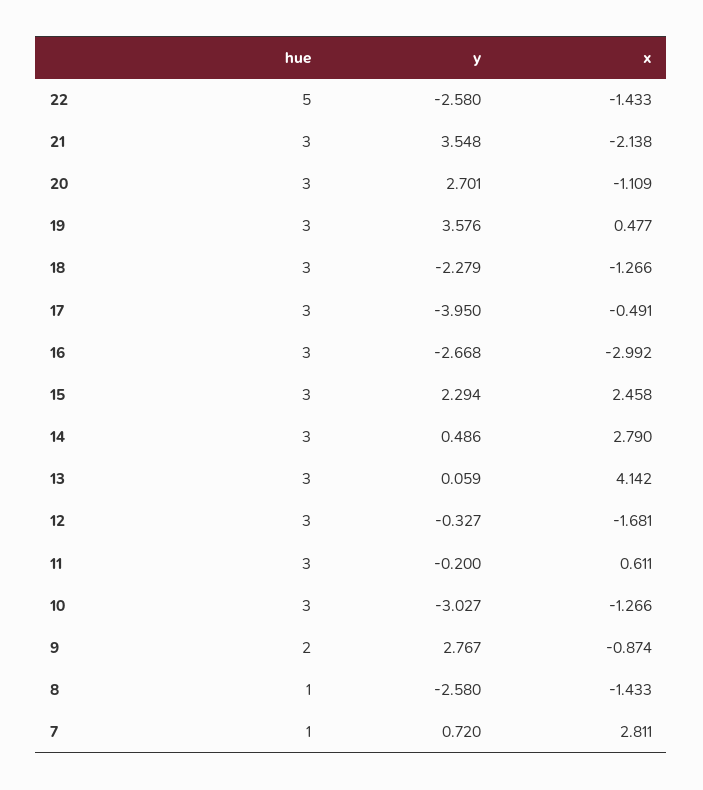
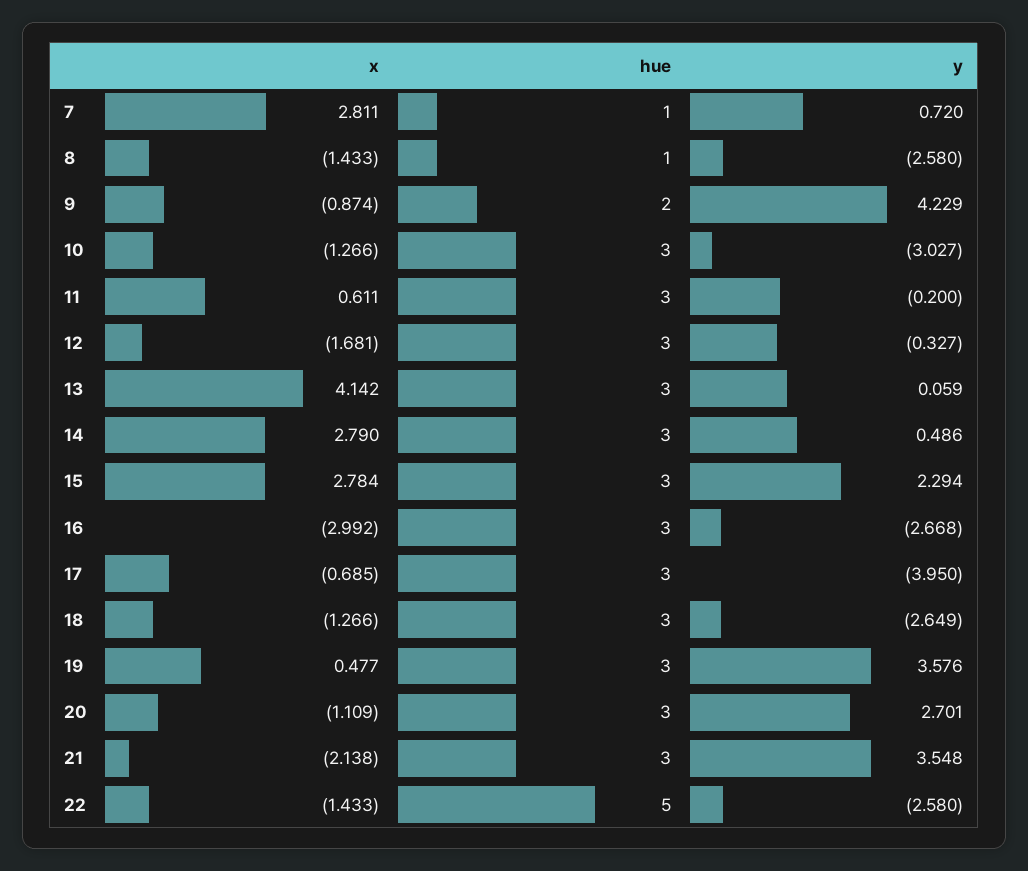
y, 18: -2.279 -> -2.649
x, 17: -0.491 -> -0.685
x, 15: 2.458 -> 2.784
y, 9: 2.767 -> 4.229

